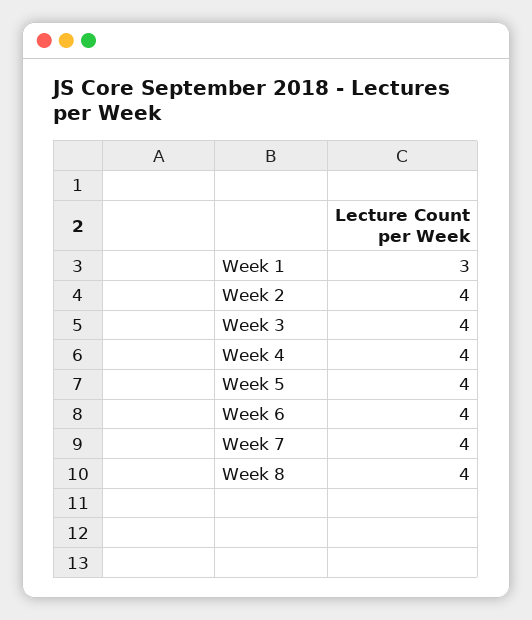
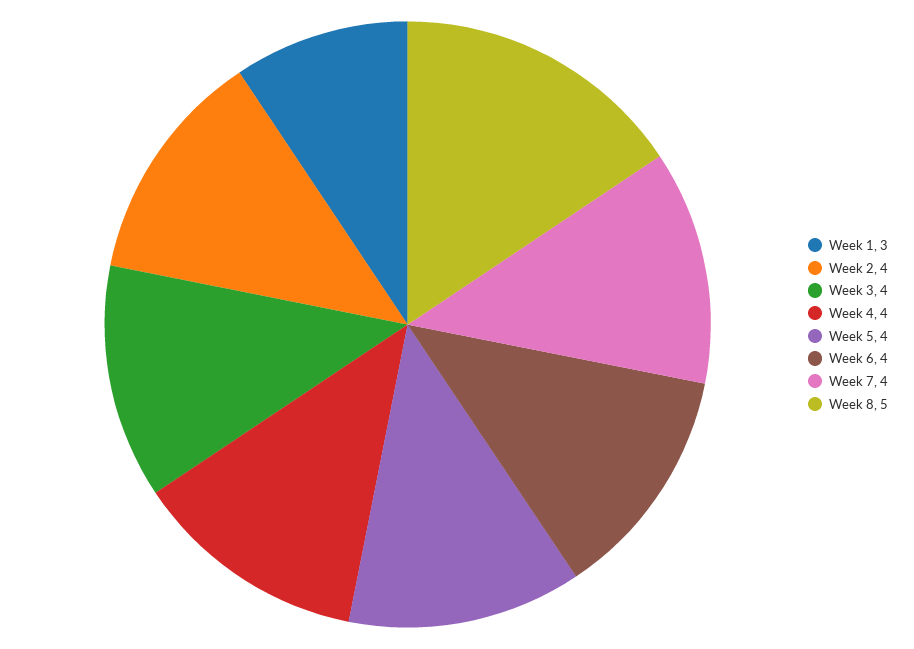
Week 8: 4 -> 5

